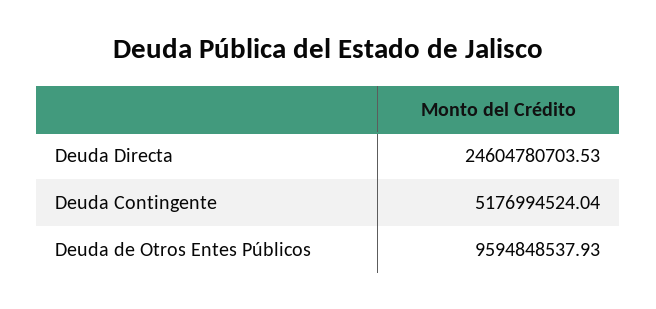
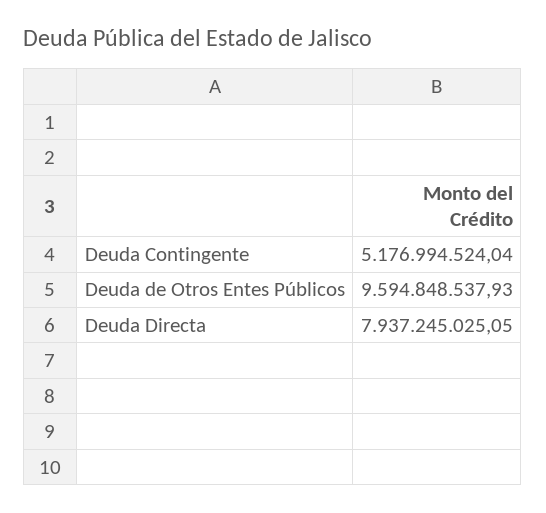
Deuda Directa: 24604780703.53 -> 7937245025.05

